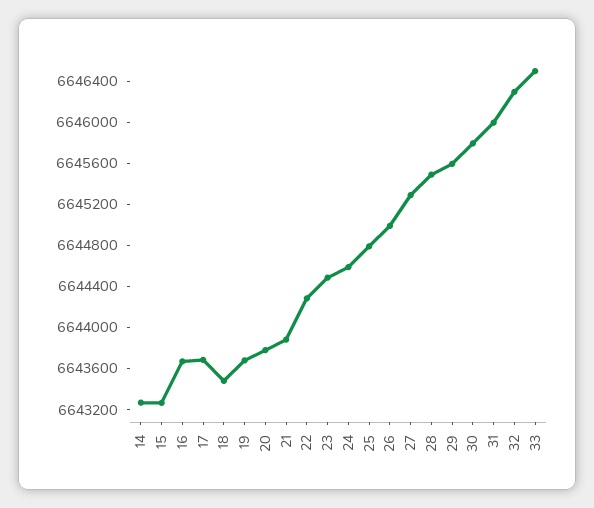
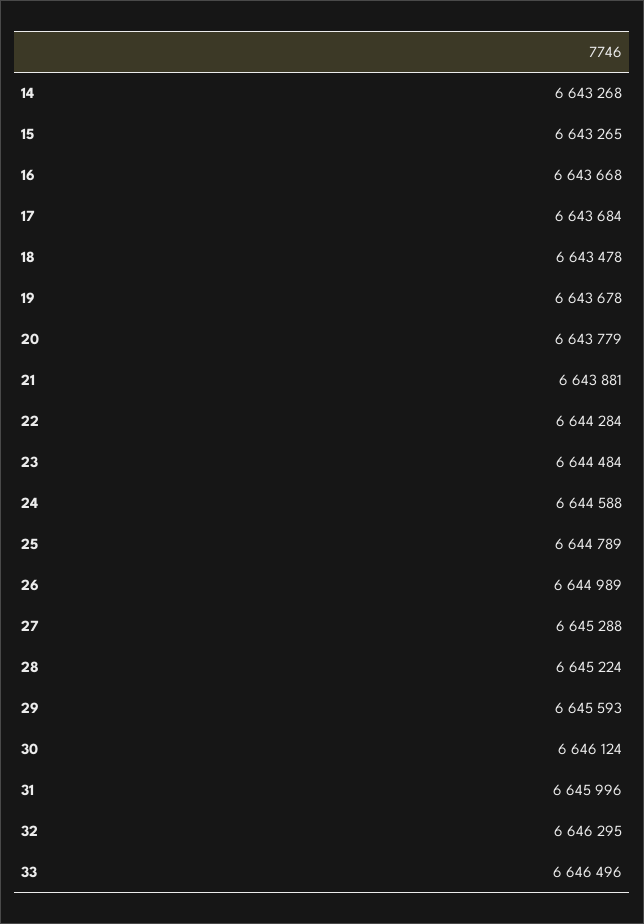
28: 6645500 -> 6645224
30: 6645800 -> 6646124

